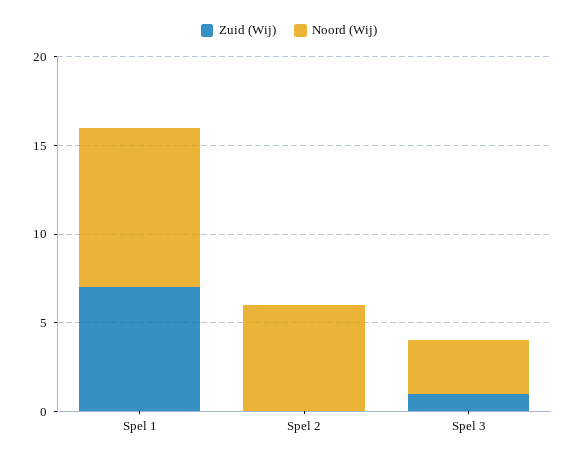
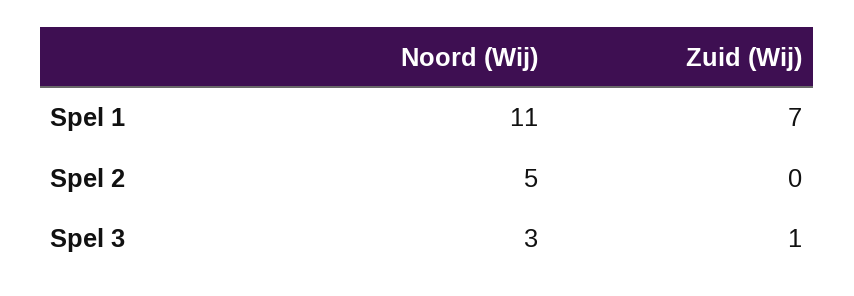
Noord (Wij), Spel 1: 9 -> 11
Noord (Wij), Spel 2: 6 -> 5

